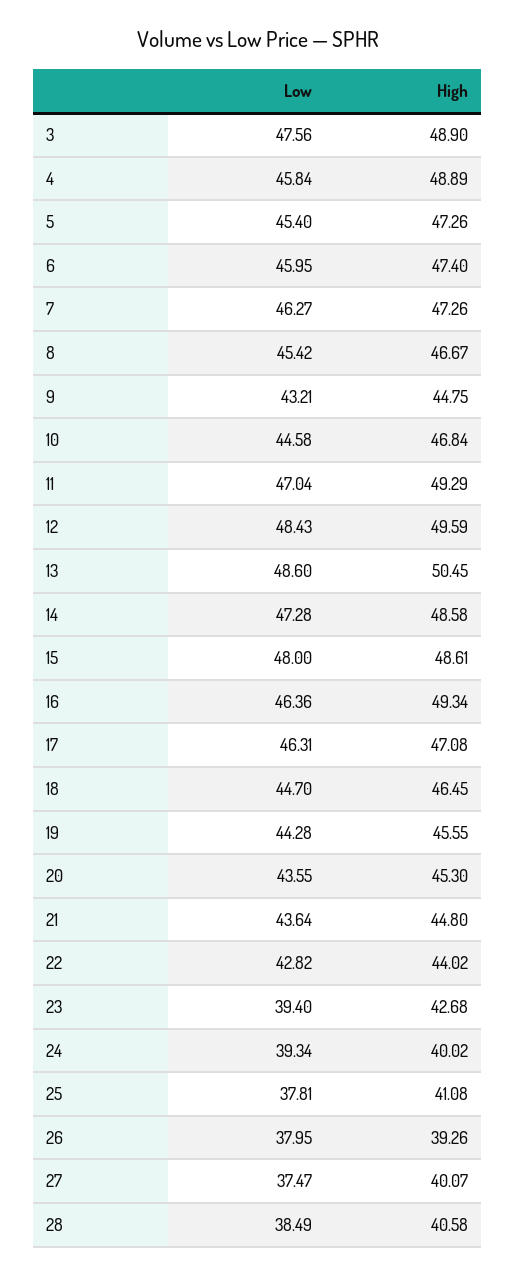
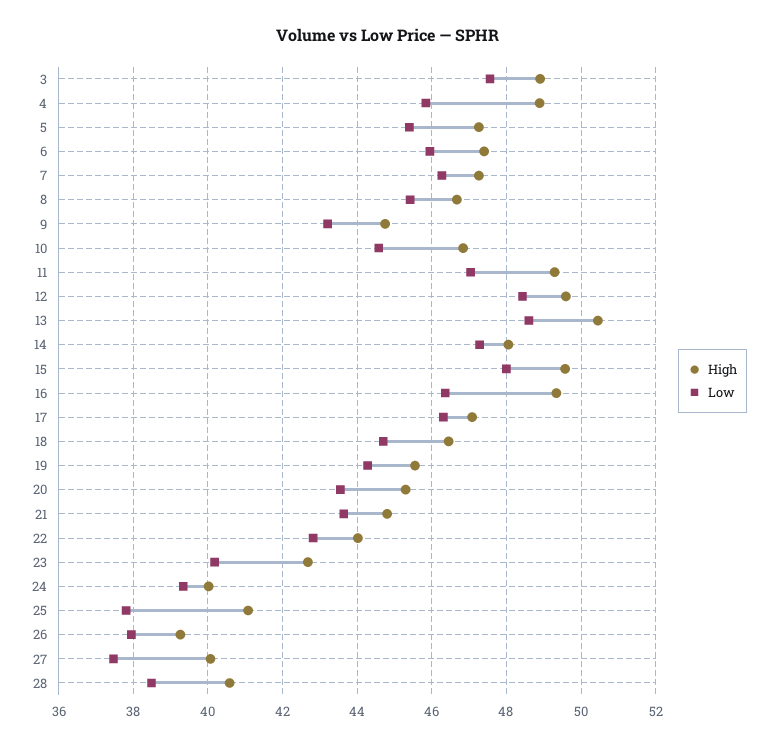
High, 14: 48.58 -> 48
High, 15: 48.61 -> 49.6
Low, 23: 39.4 -> 40.2

